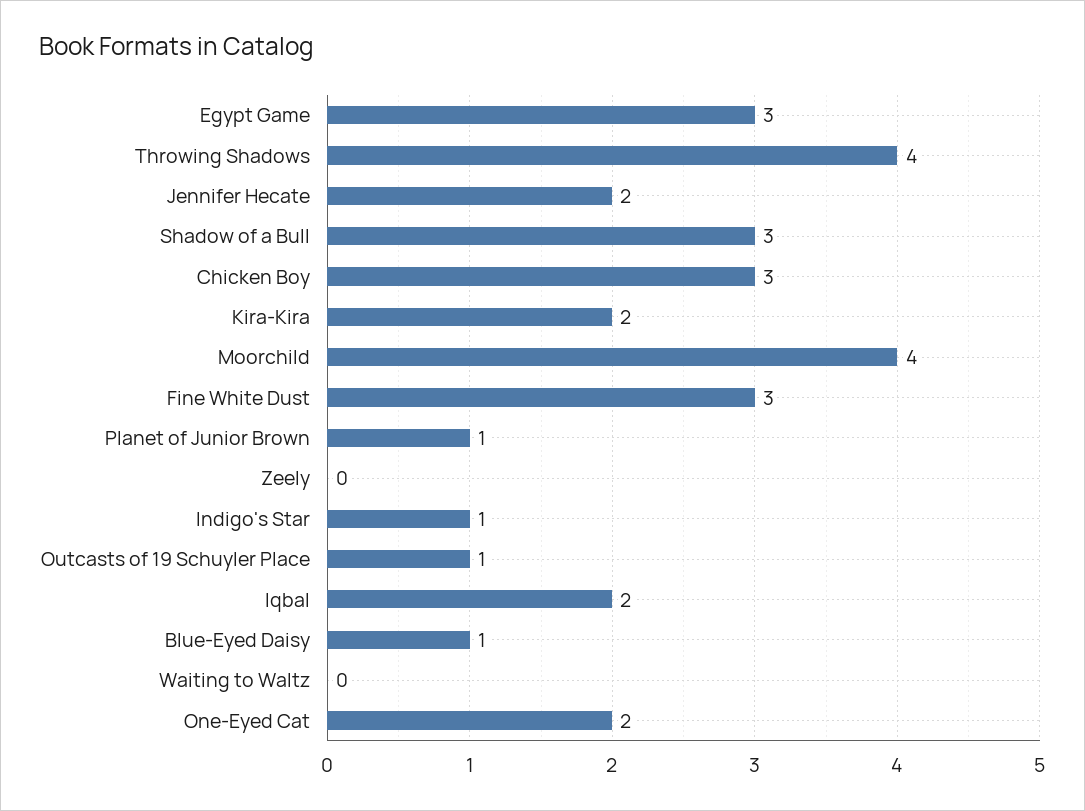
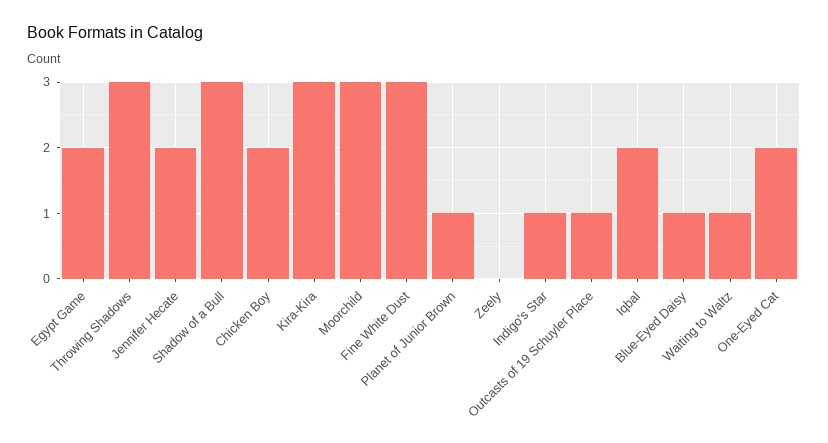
Egypt Game: 3 -> 2
Throwing Shadows: 4 -> 3
Chicken Boy: 3 -> 2
Kira-Kira: 2 -> 3
Moorchild: 4 -> 3
Waiting to Waltz: 0 -> 1

